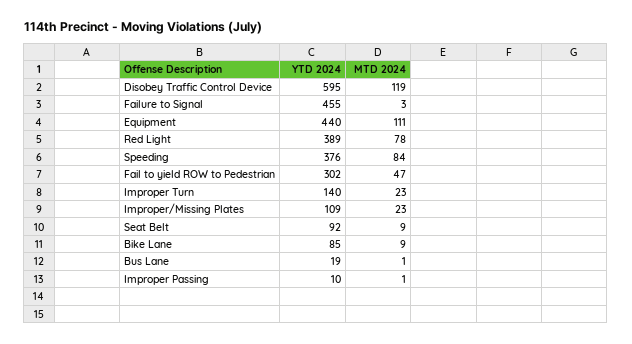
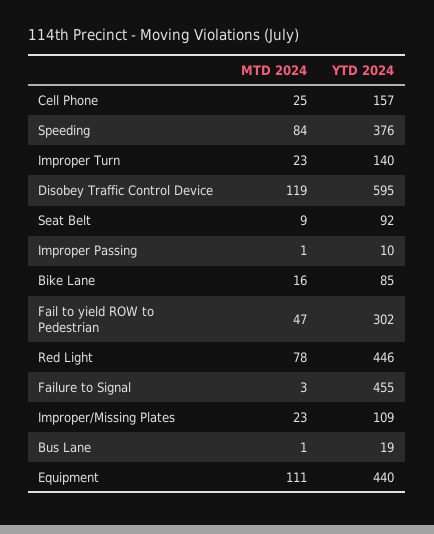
YTD 2024, Red Light: 389 -> 446
MTD 2024, Bike Lane: 9 -> 16
MTD 2024, Cell Phone: none -> 25
YTD 2024, Cell Phone: none -> 157

